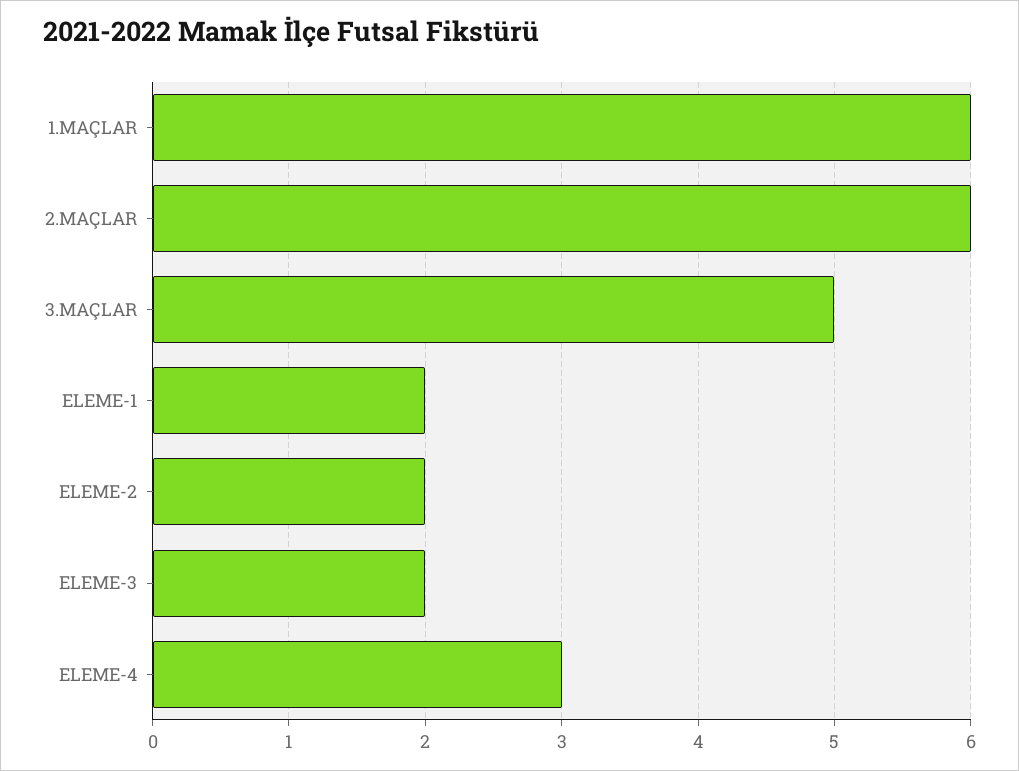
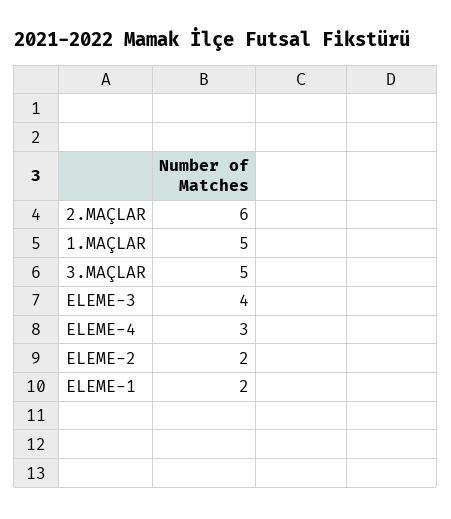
1.MAÇLAR: 6 -> 5
ELEME-3: 2 -> 4

